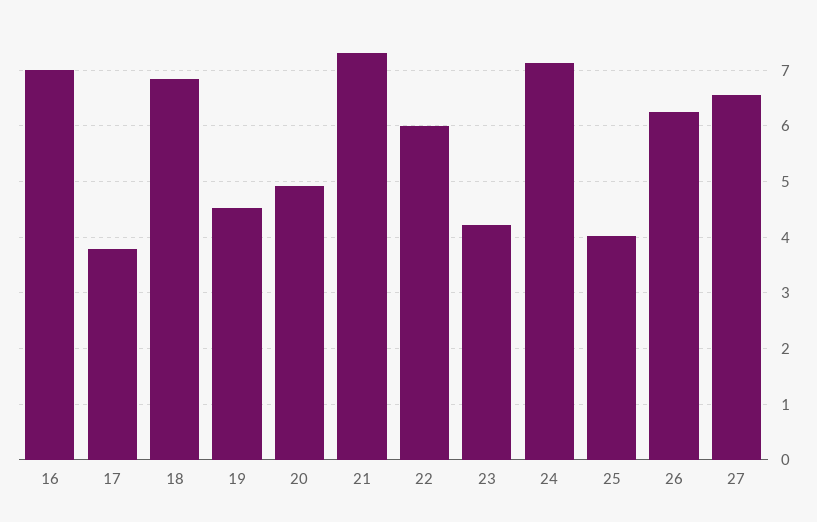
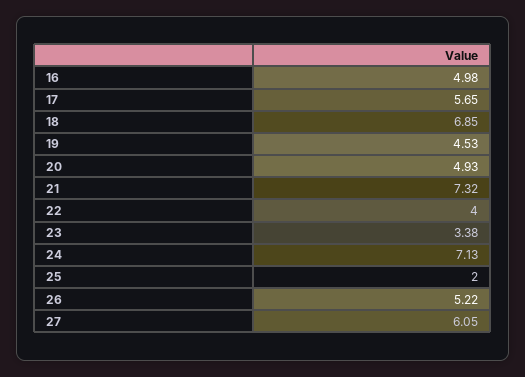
16: 7 -> 4.98
17: 3.8 -> 5.65
22: 6 -> 4
23: 4.2 -> 3.38
25: 4 -> 2
26: 6.2 -> 5.22
27: 6.6 -> 6.05

